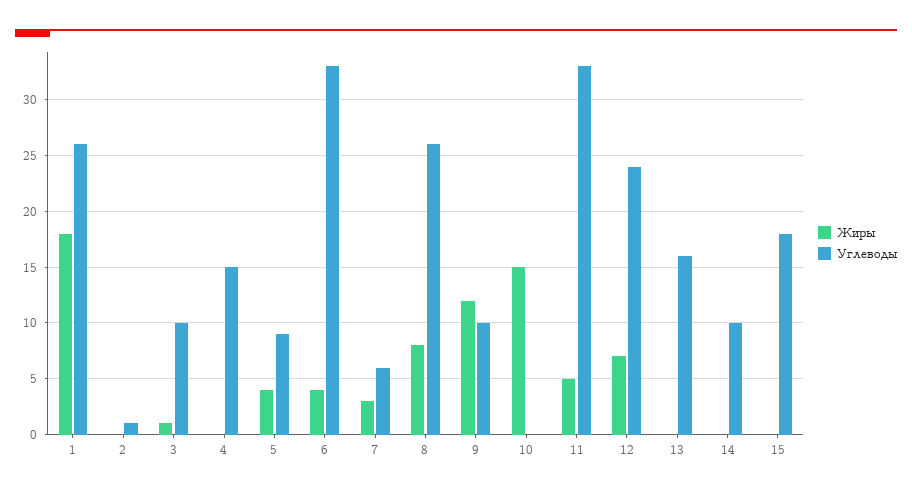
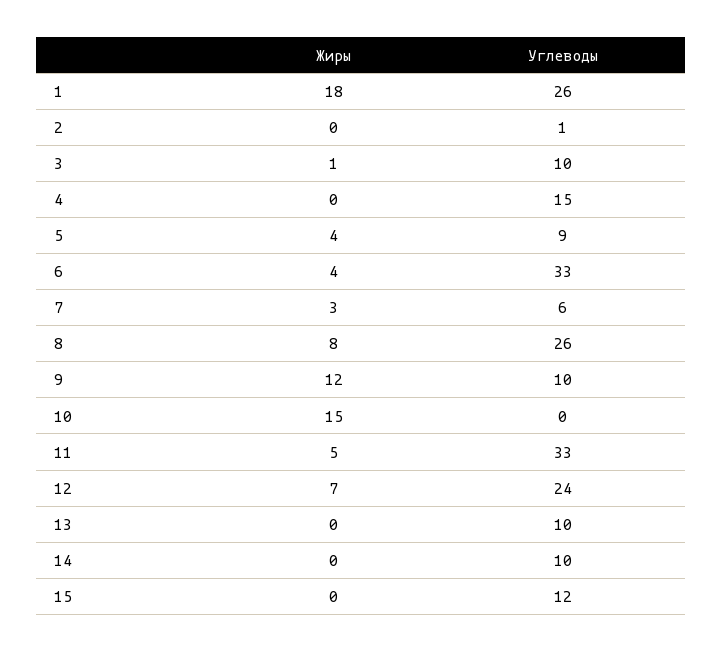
Углеводы, 13: 16 -> 10
Углеводы, 15: 18 -> 12

